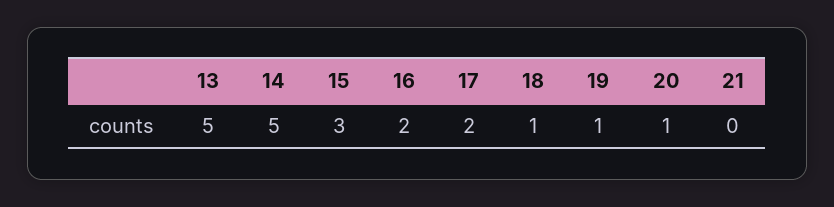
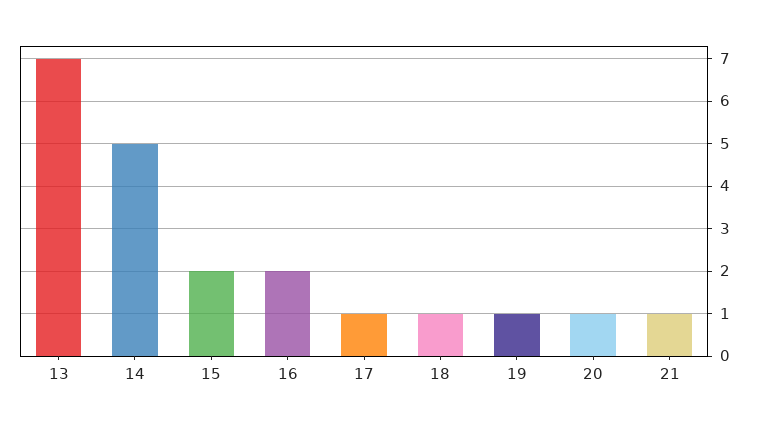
13: 5 -> 7
15: 3 -> 2
17: 2 -> 1
21: 0 -> 1

